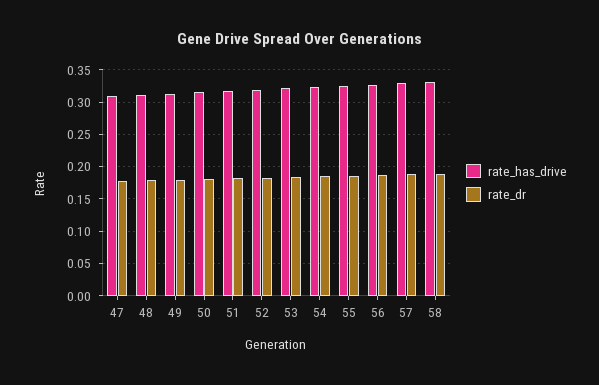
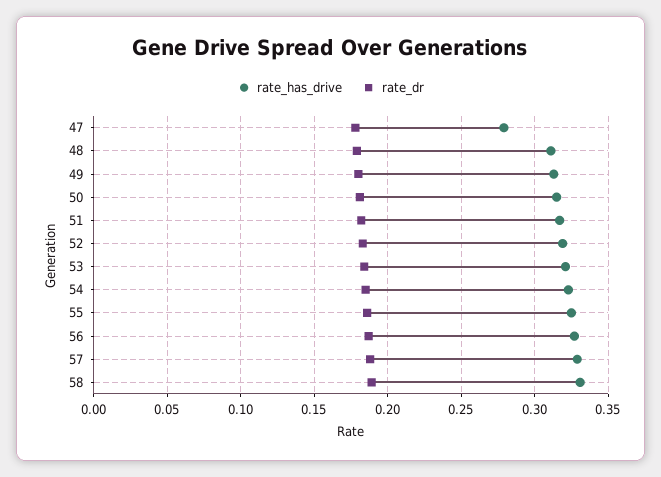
rate_has_drive, 47: 0.31 -> 0.28

